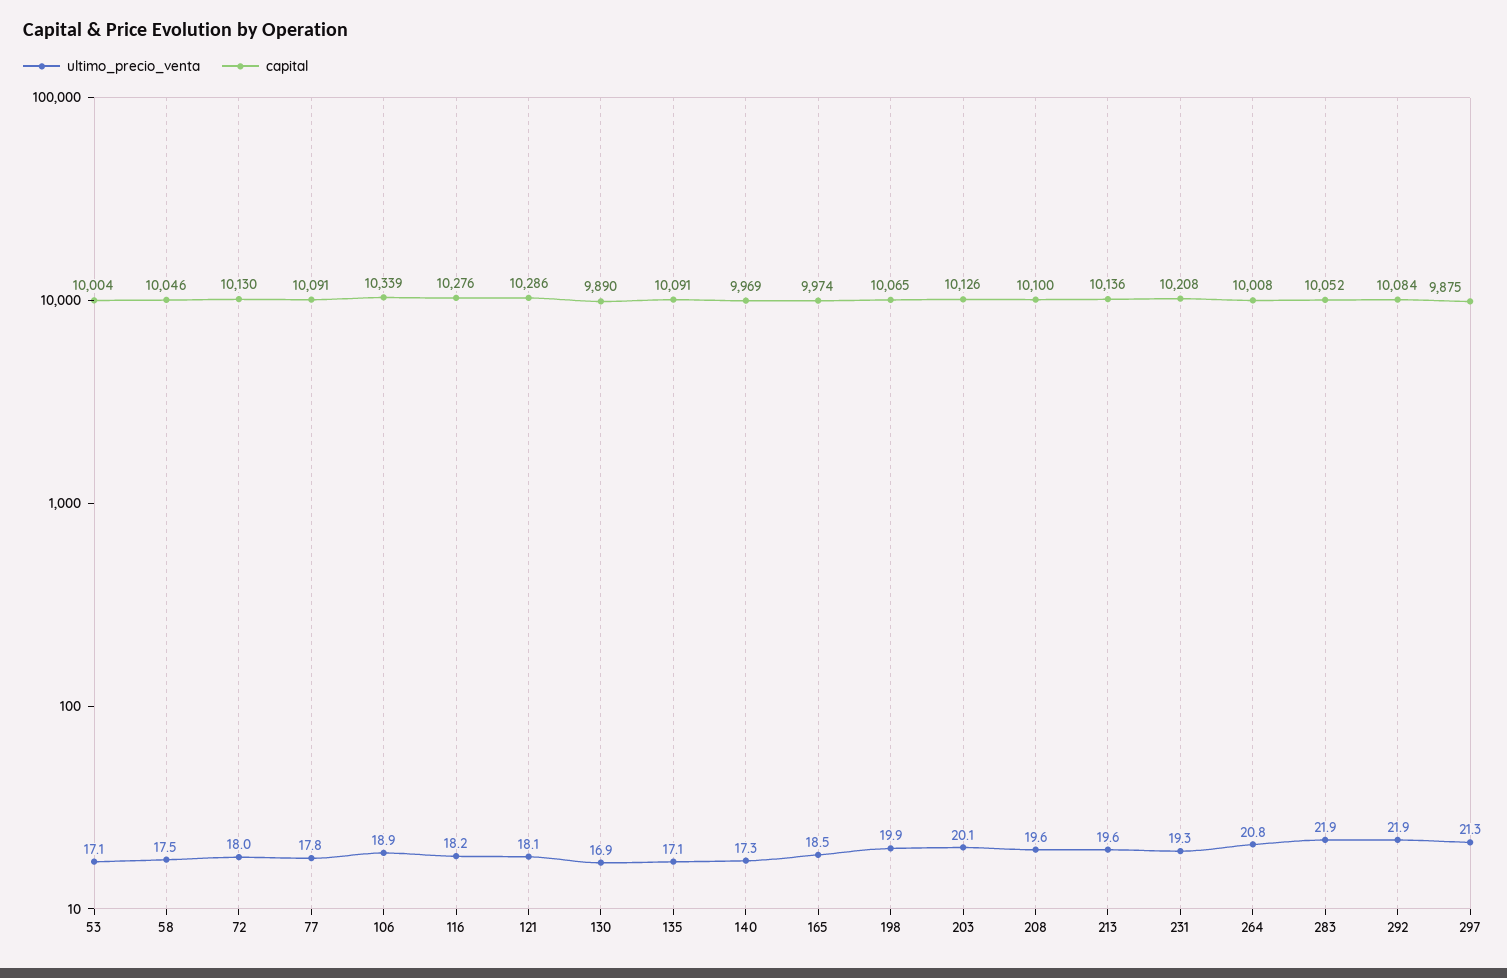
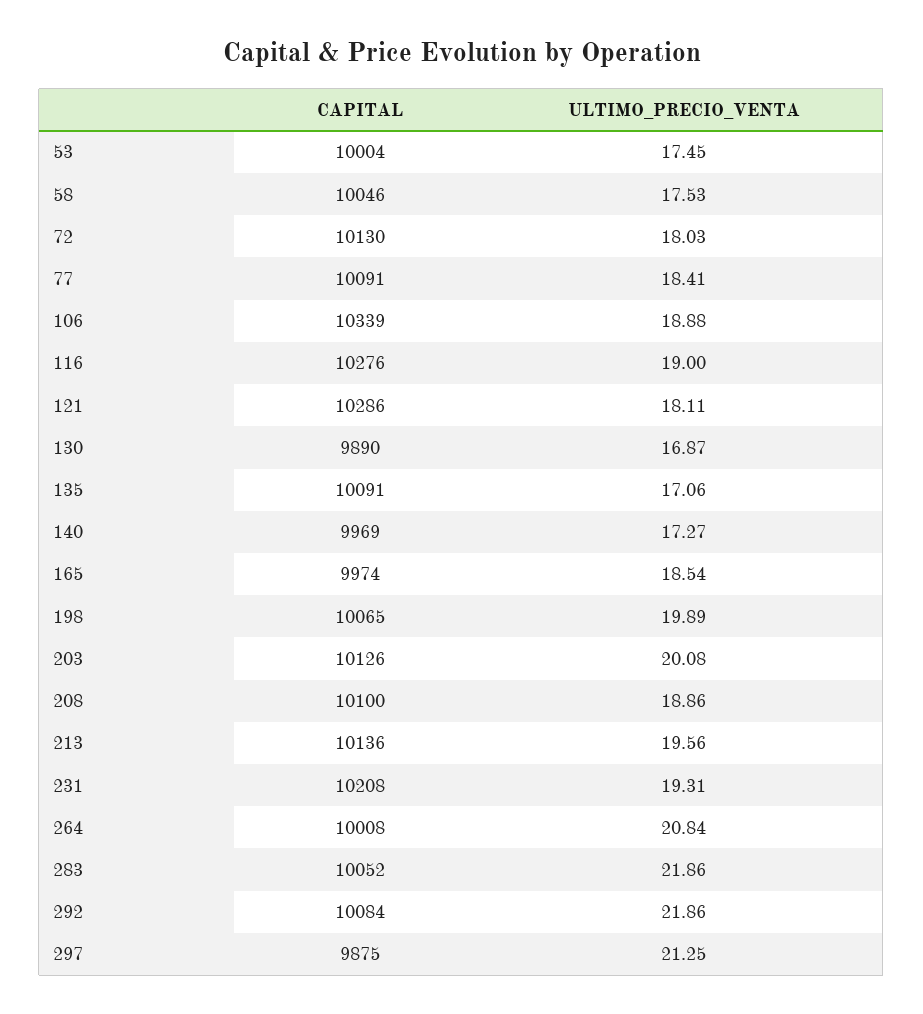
ultimo_precio_venta, 53: 17.1 -> 17.45
ultimo_precio_venta, 77: 17.8 -> 18.41
ultimo_precio_venta, 116: 18.2 -> 19
ultimo_precio_venta, 208: 19.6 -> 18.86

